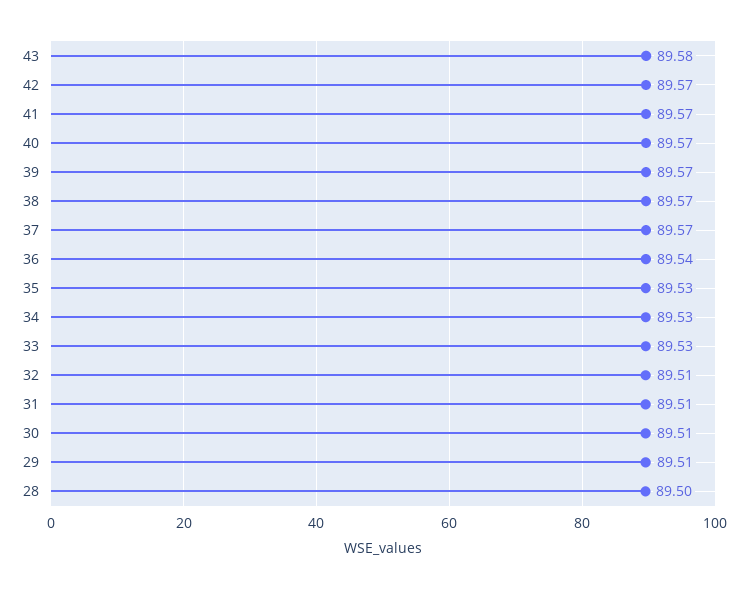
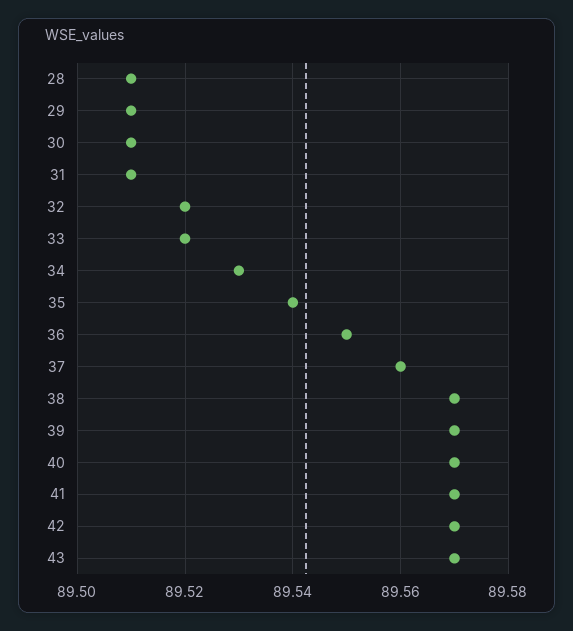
43: 89.58 -> 89.57
37: 89.57 -> 89.56
36: 89.54 -> 89.55
35: 89.53 -> 89.54
33: 89.53 -> 89.52
32: 89.51 -> 89.52
28: 89.5 -> 89.51

